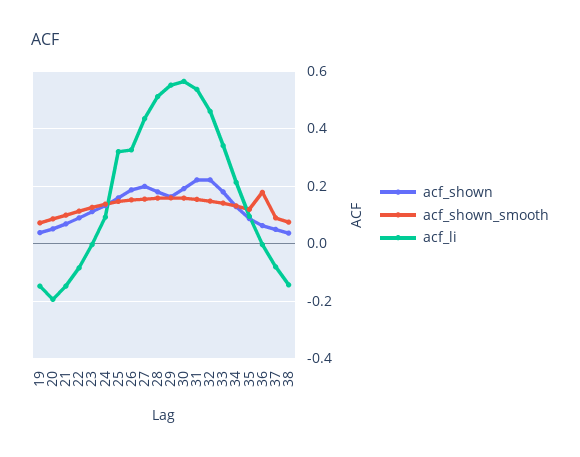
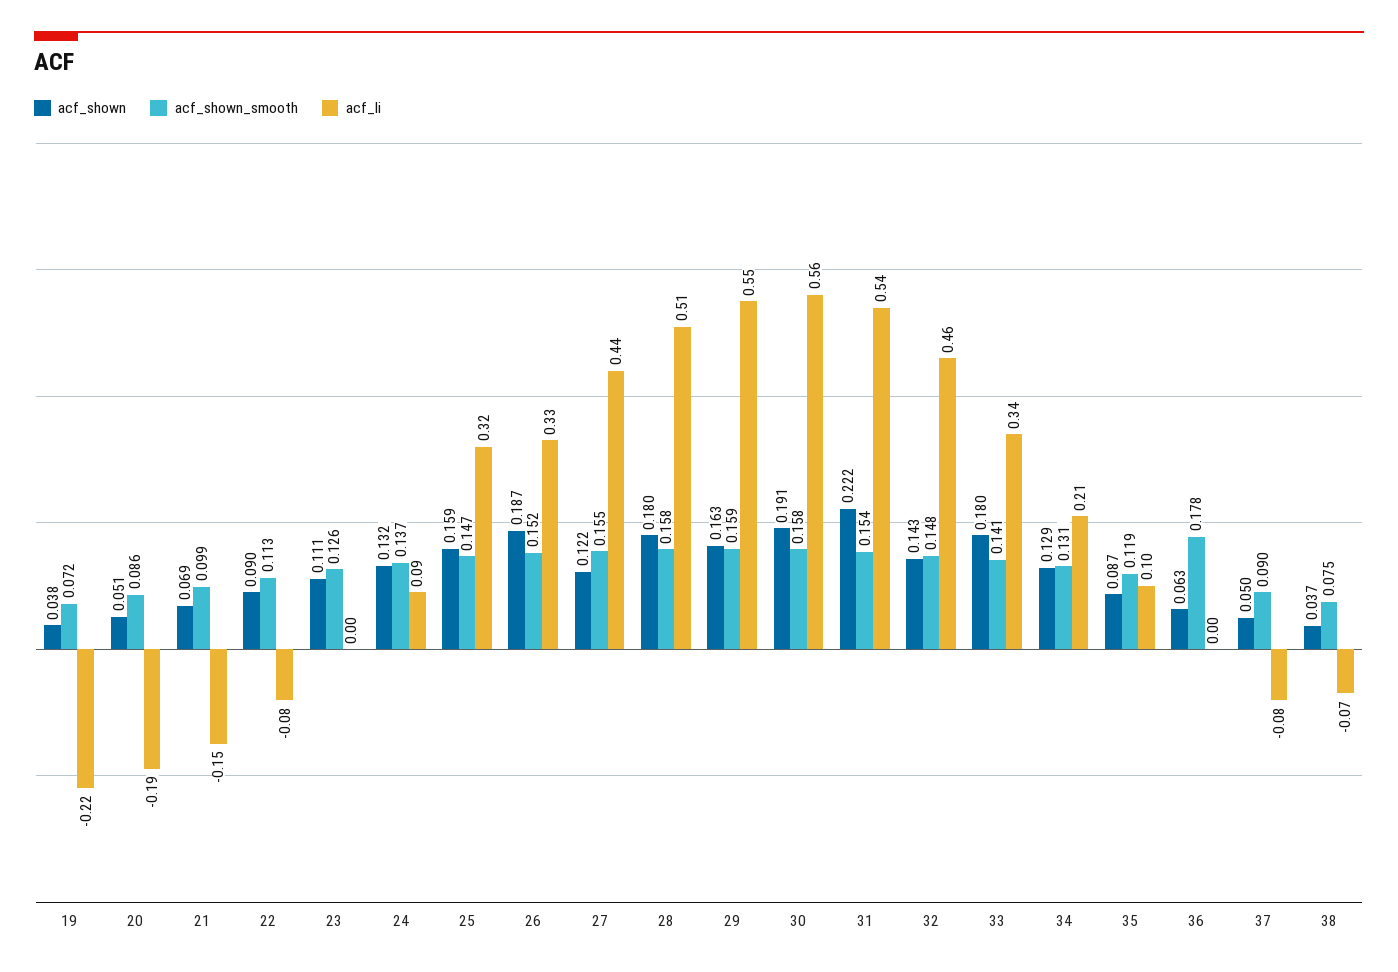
acf_li, 19: -0.15 -> -0.22
acf_shown, 27: 0.2 -> 0.122
acf_shown, 32: 0.225 -> 0.143
acf_li, 38: -0.15 -> -0.07

